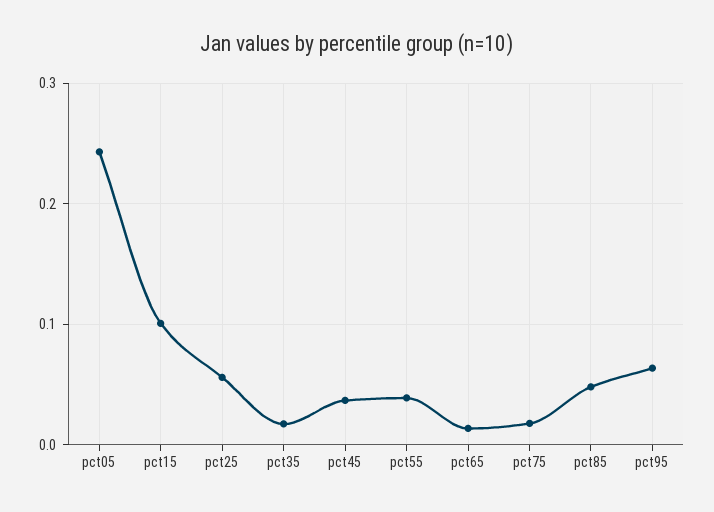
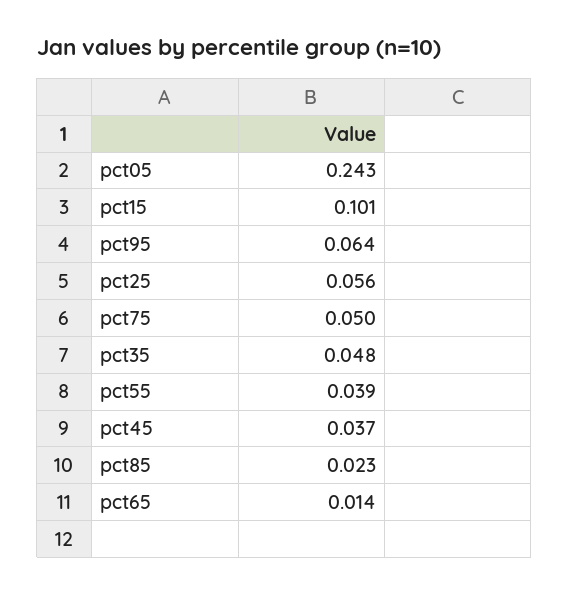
pct35: 0.02 -> 0.048
pct75: 0.02 -> 0.05
pct85: 0.05 -> 0.023

